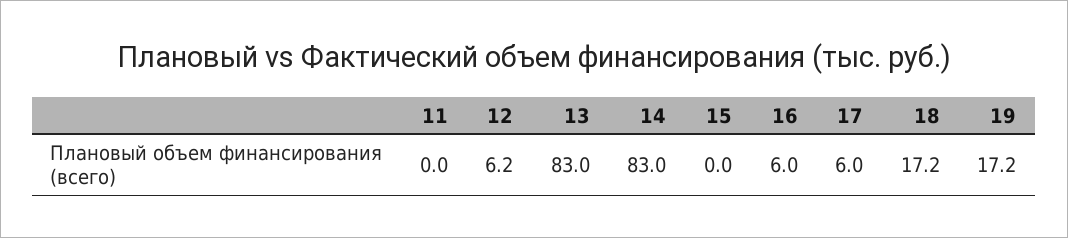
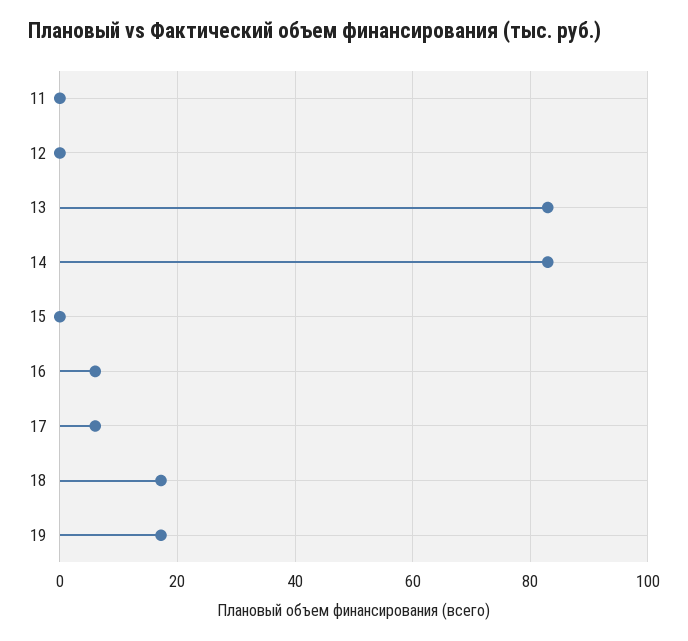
12: 6.2 -> 0

